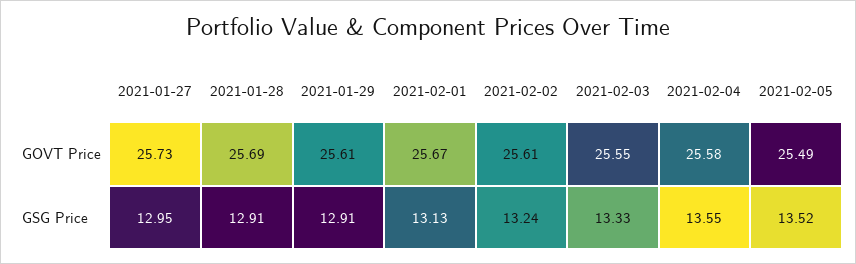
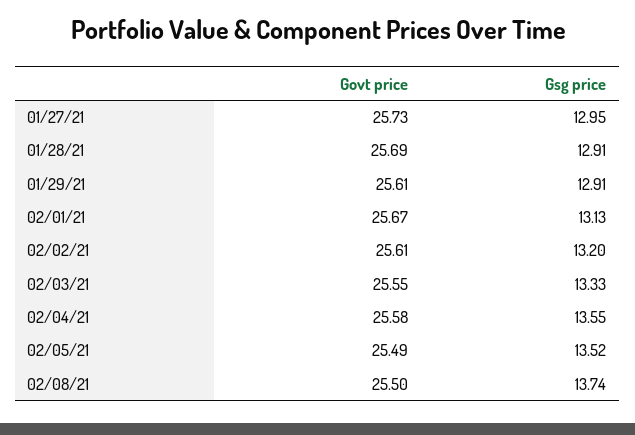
2021-02-02, GSG Price: 13.24 -> 13.2
02/08/21, GOVT Price: none -> 25.5
02/08/21, GSG Price: none -> 13.74

